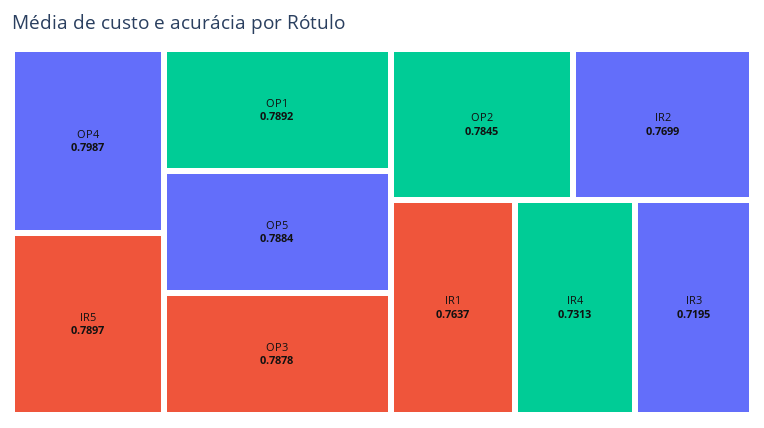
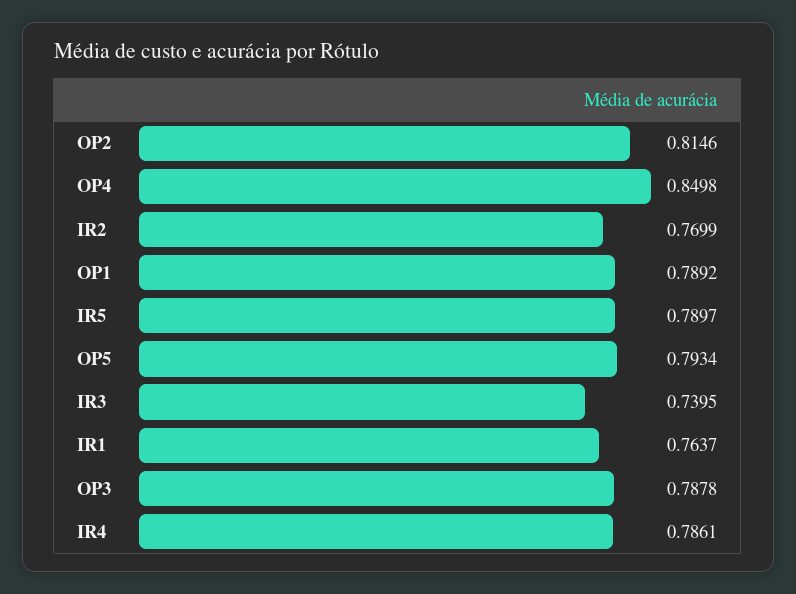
OP4: 0.7987 -> 0.8498
OP5: 0.7884 -> 0.7934
OP2: 0.7845 -> 0.8146
IR4: 0.7313 -> 0.7861
IR3: 0.7195 -> 0.7395

